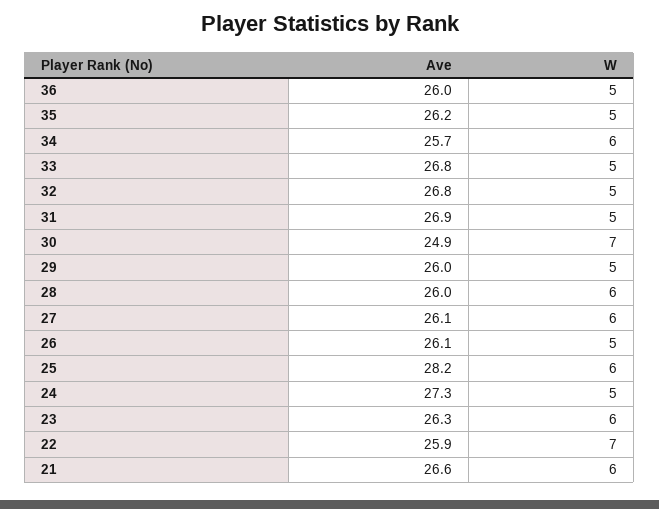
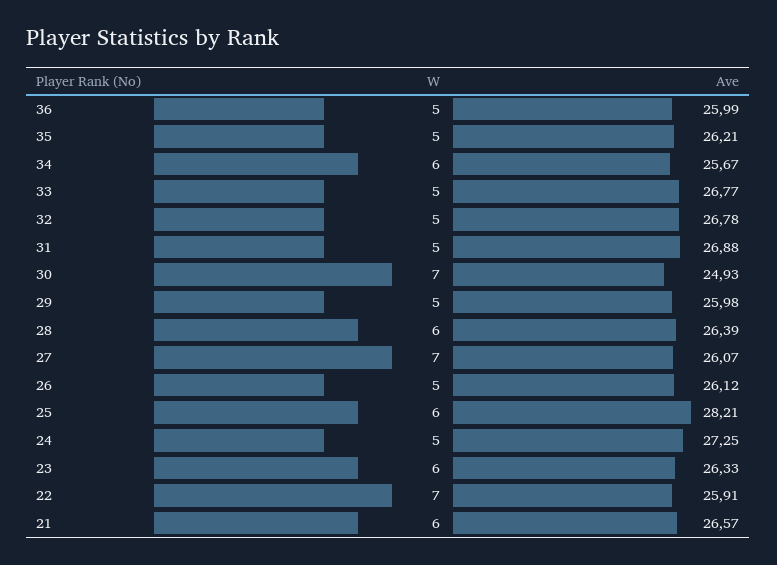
Ave, 28: 26 -> 26.39
W, 27: 6 -> 7

